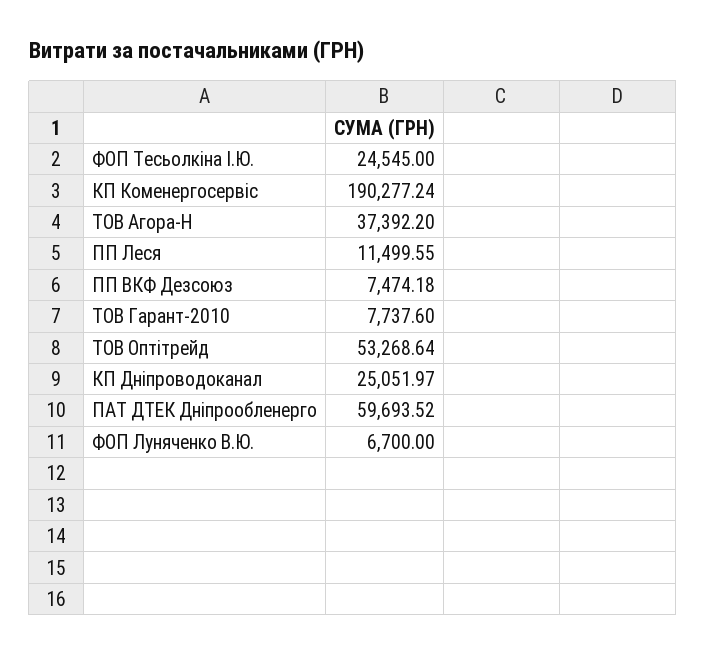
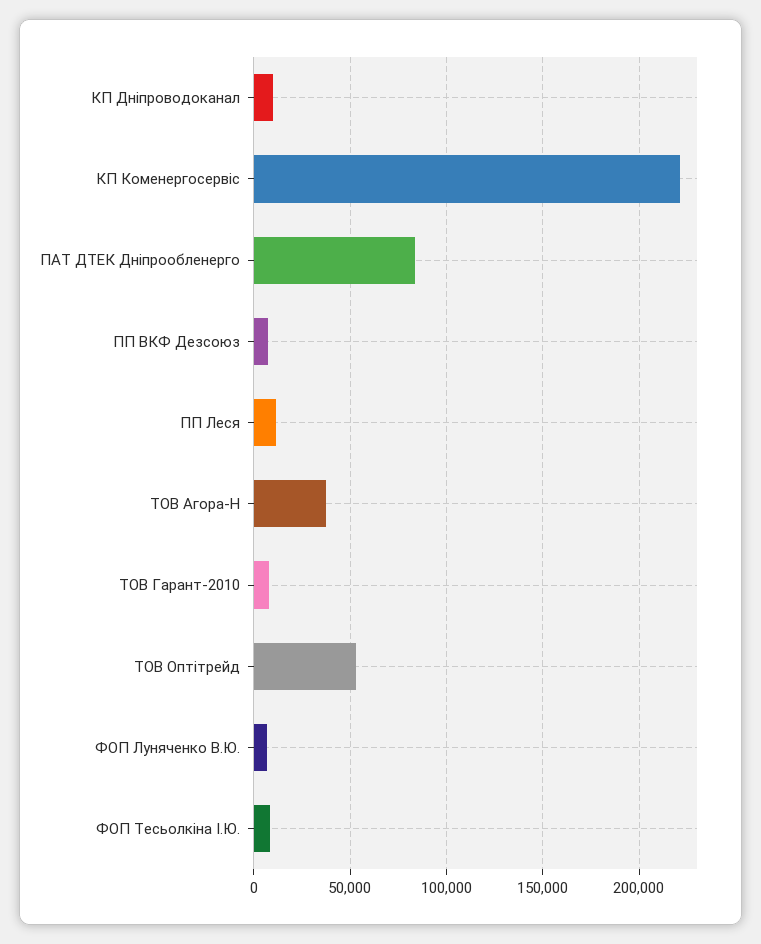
ФОП Тесьолкіна І.Ю.: 24545 -> 10000
КП Коменергосервіс: 190277.24 -> 220000
КП Дніпроводоканал: 25051.97 -> 10000
ПАТ ДТЕК Дніпрообленерго: 59693.52 -> 85000

